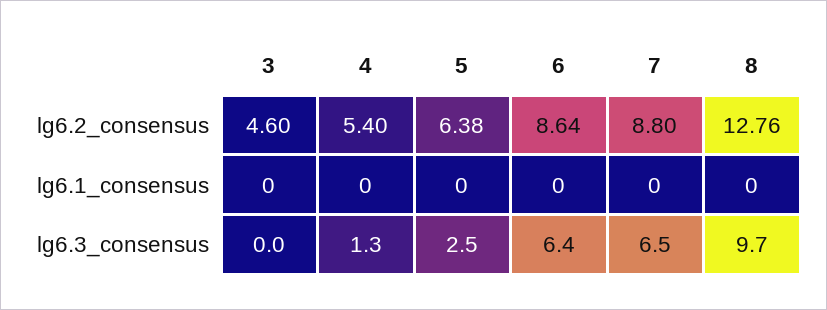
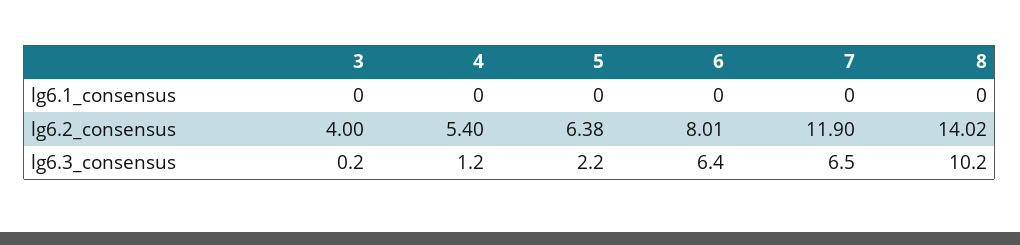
3, lg6.2_consensus: 4.6 -> 4
6, lg6.2_consensus: 8.64 -> 8.01
7, lg6.2_consensus: 8.8 -> 11.9
8, lg6.2_consensus: 12.76 -> 14.02
3, lg6.3_consensus: 0 -> 0.2
4, lg6.3_consensus: 1.3 -> 1.2
5, lg6.3_consensus: 2.5 -> 2.2
8, lg6.3_consensus: 9.7 -> 10.2

